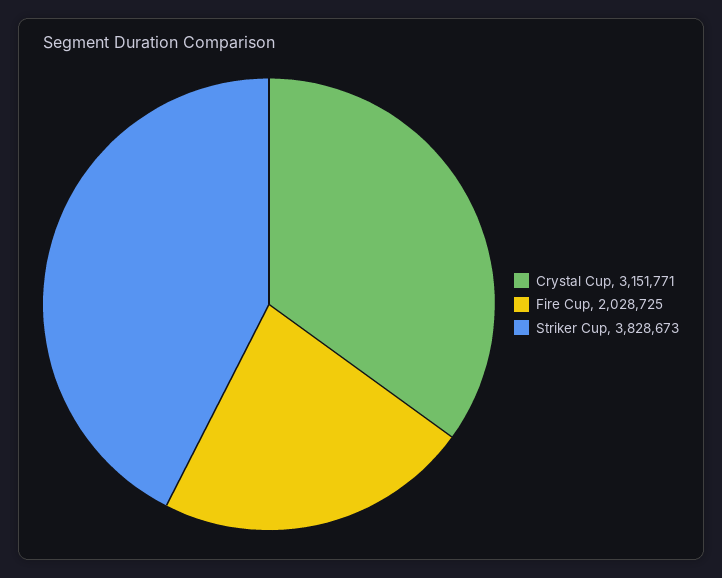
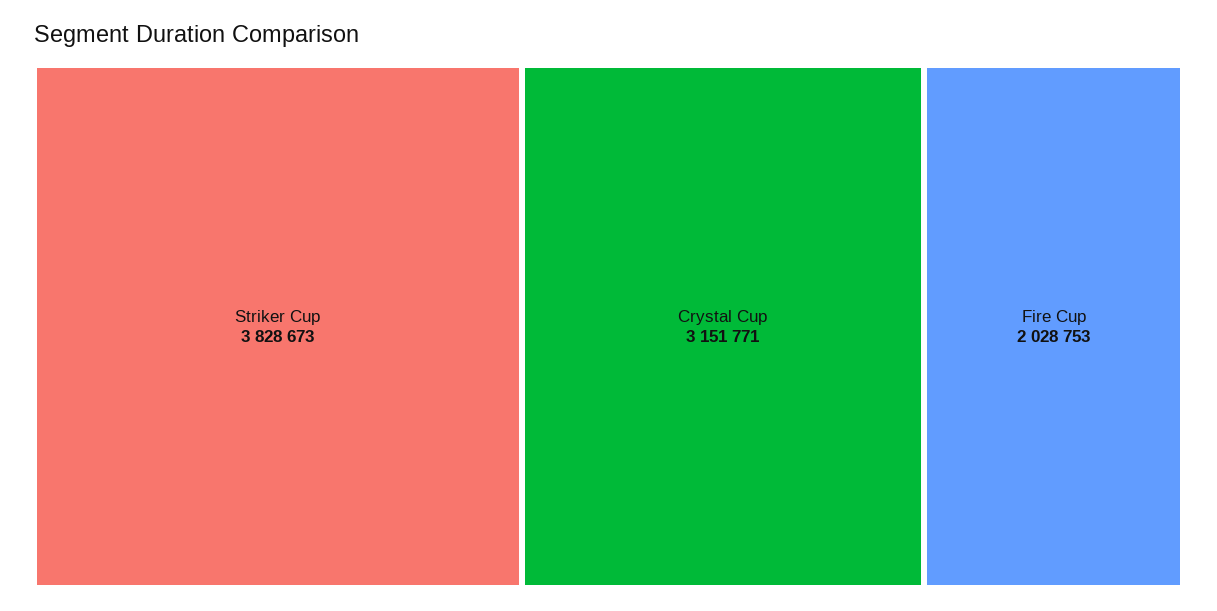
Fire Cup: 2028725 -> 2028753

